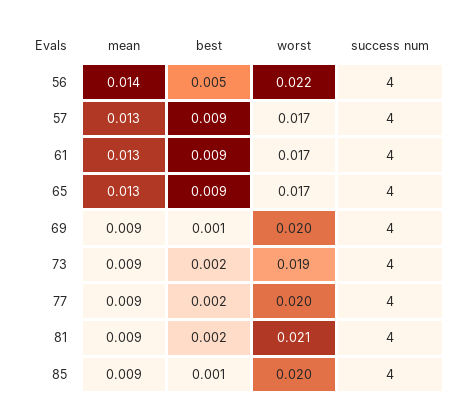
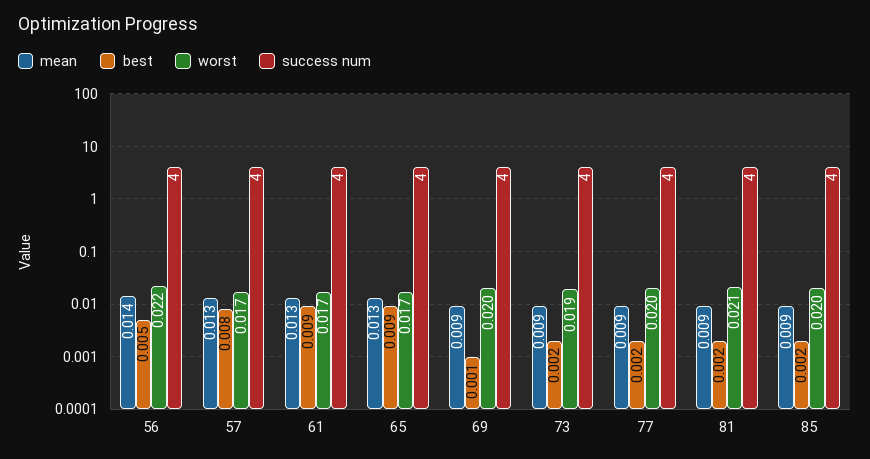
best, 57: 0.009 -> 0.008
best, 85: 0.001 -> 0.002

